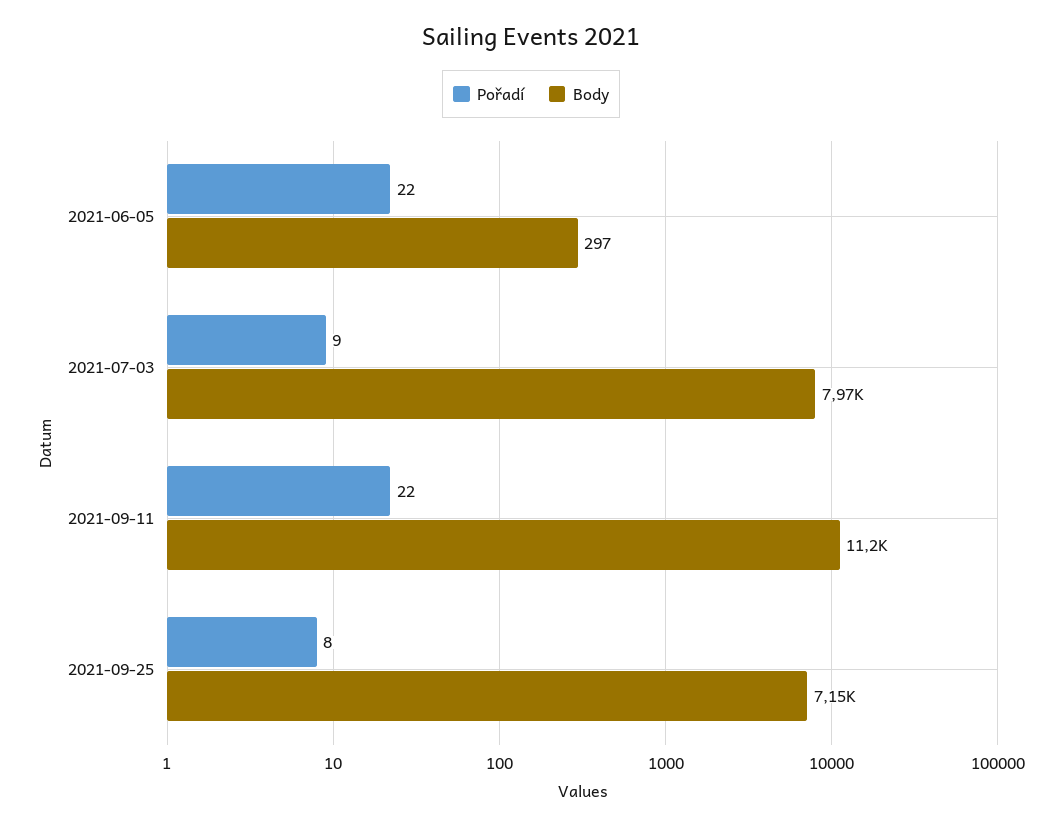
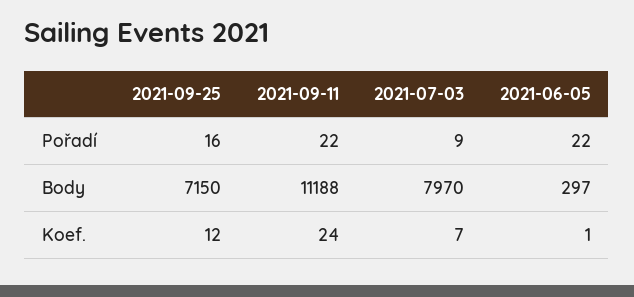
Pořadí, 2021-09-25: 8 -> 16
Koef., 2021-09-25: none -> 12
Koef., 2021-09-11: none -> 24
Koef., 2021-07-03: none -> 7
Koef., 2021-06-05: none -> 1

